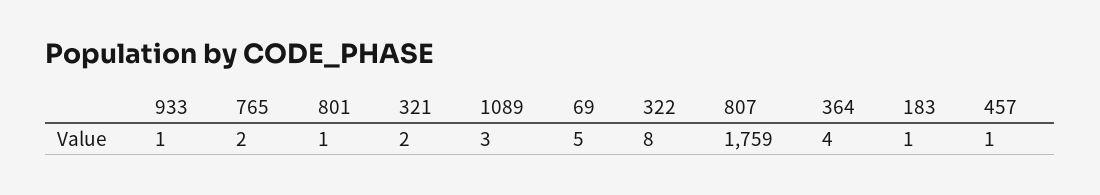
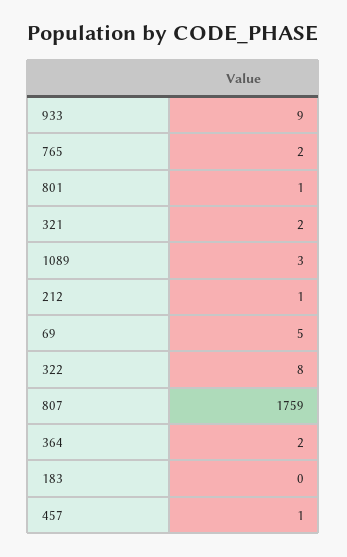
933: 1 -> 9
364: 4 -> 2
183: 1 -> 0
212: none -> 1

